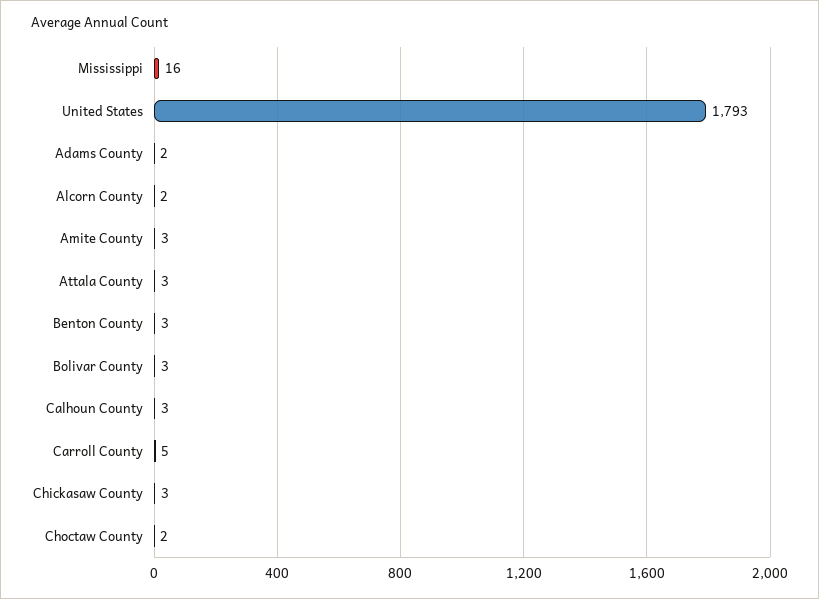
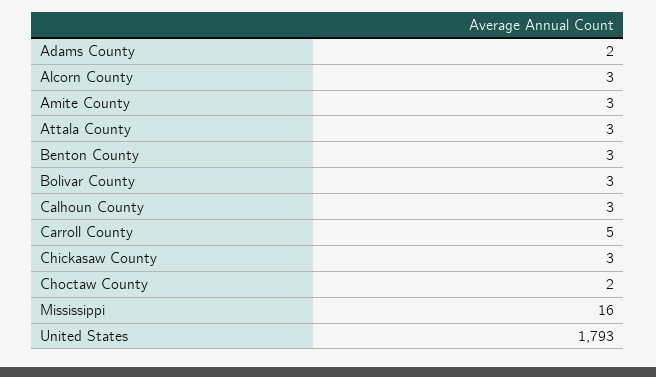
Alcorn County: 2 -> 3

